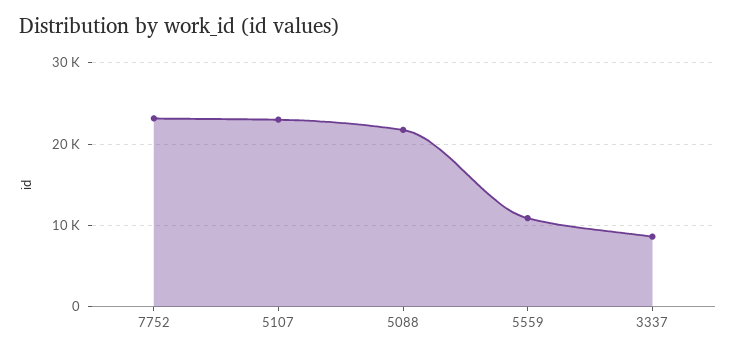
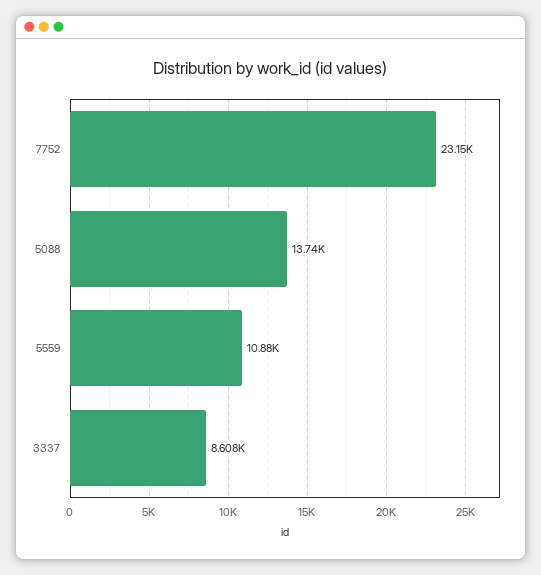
5107: 23000 -> none
5088: 22000 -> 13740

